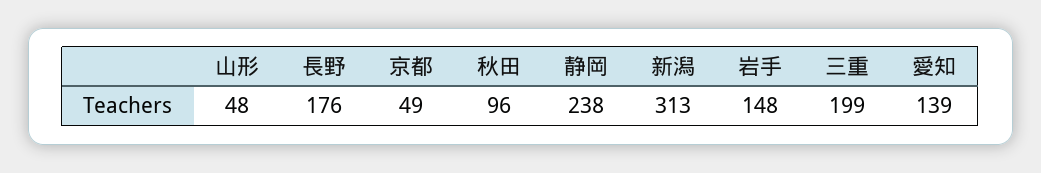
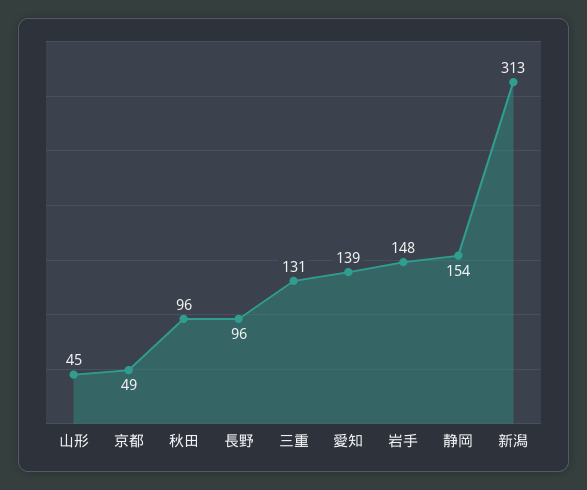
山形: 48 -> 45
長野: 176 -> 96
静岡: 238 -> 154
三重: 199 -> 131

